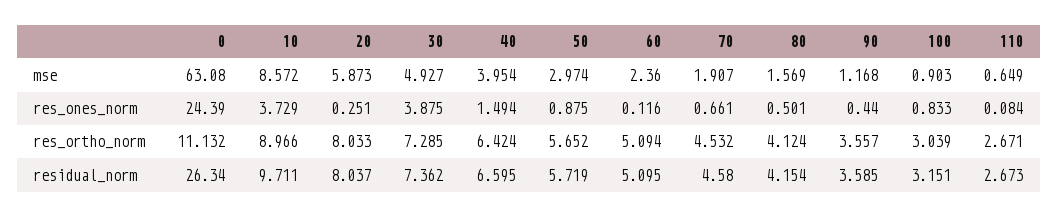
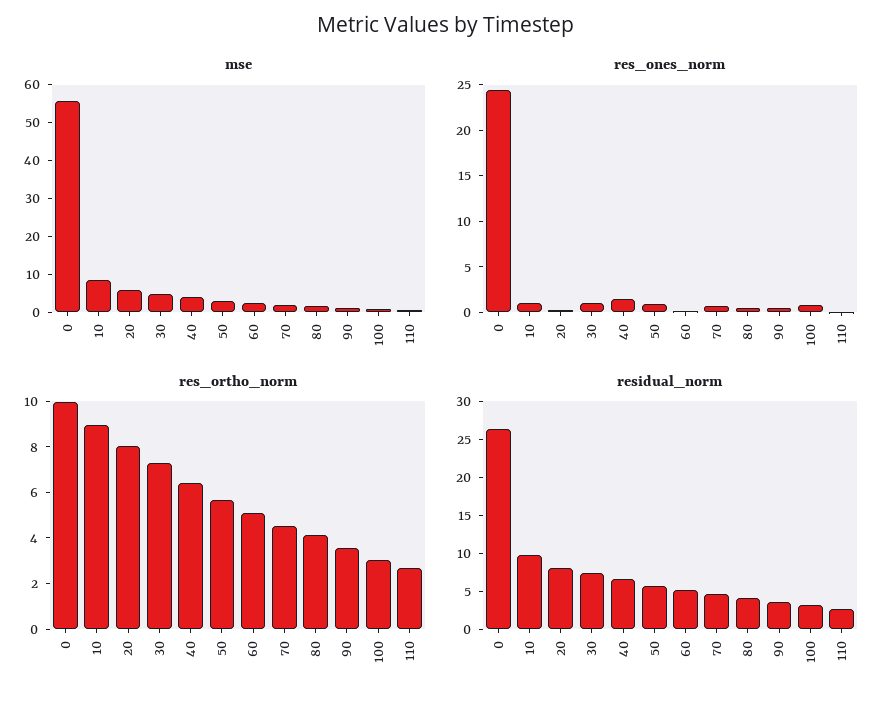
mse, 0: 63.08 -> 55
res_ones_norm, 10: 3.729 -> 1
res_ones_norm, 30: 3.875 -> 1
res_ortho_norm, 0: 11.132 -> 10

